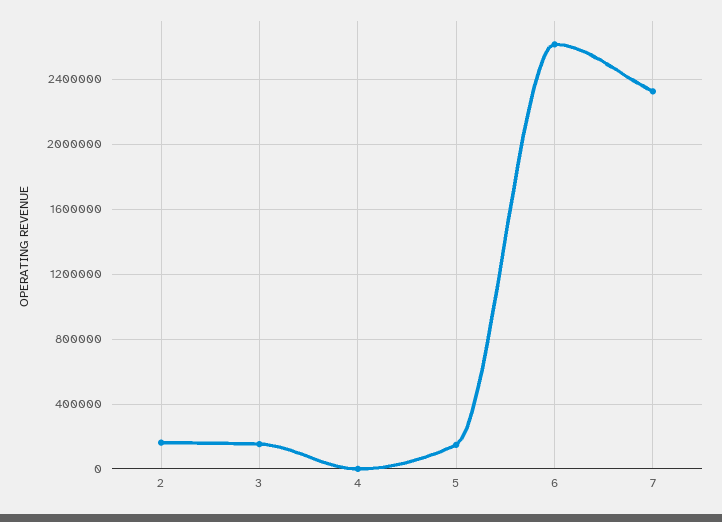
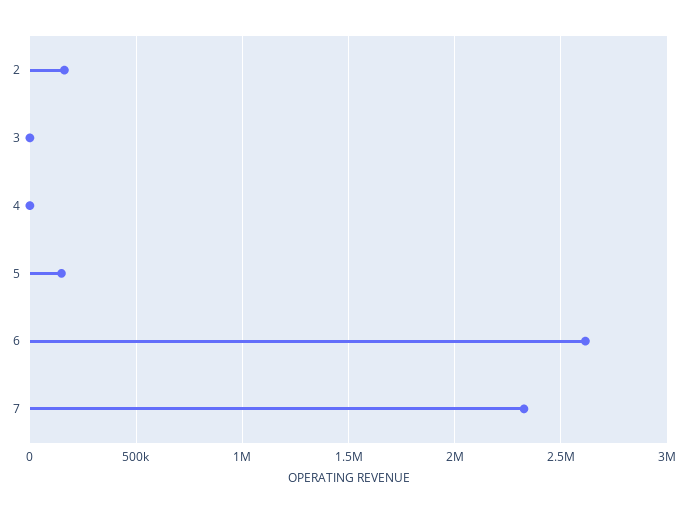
3: 150000 -> 0

